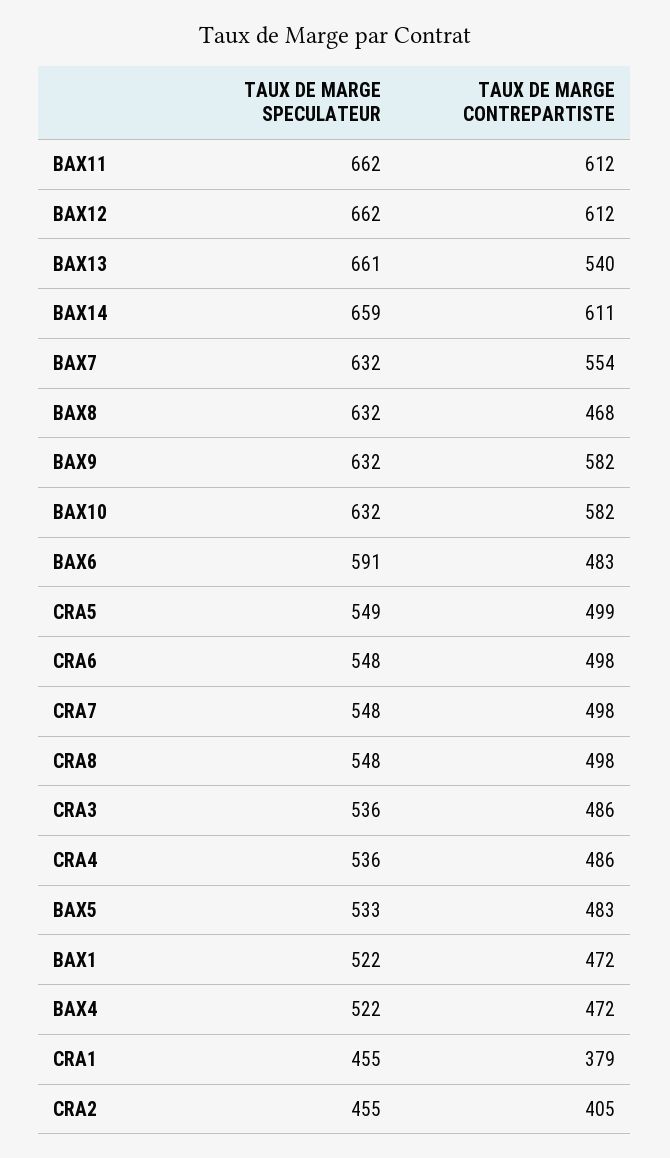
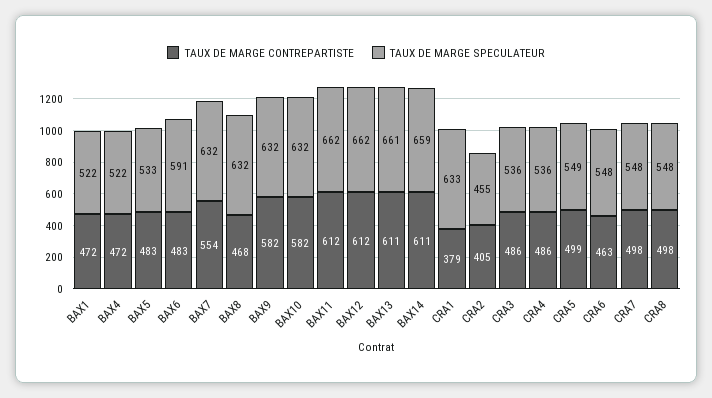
TAUX DE MARGE CONTREPARTISTE, BAX13: 540 -> 611
TAUX DE MARGE CONTREPARTISTE, CRA6: 498 -> 463
TAUX DE MARGE SPECULATEUR, CRA1: 455 -> 633

